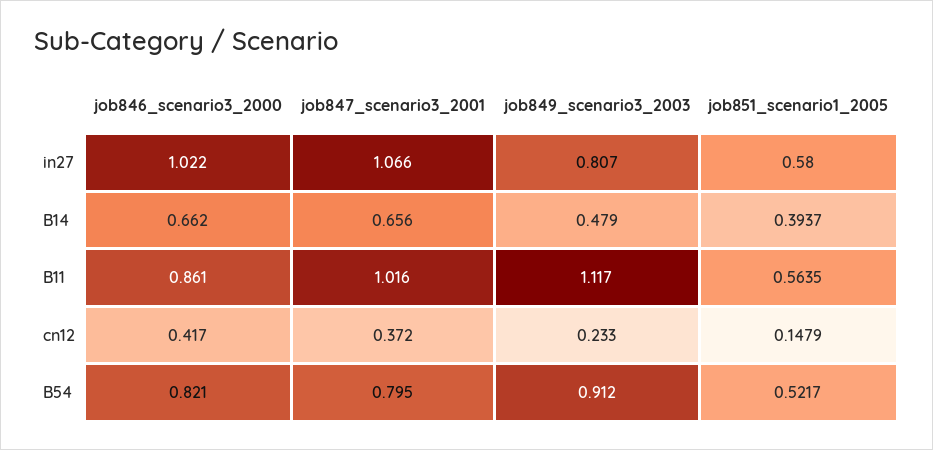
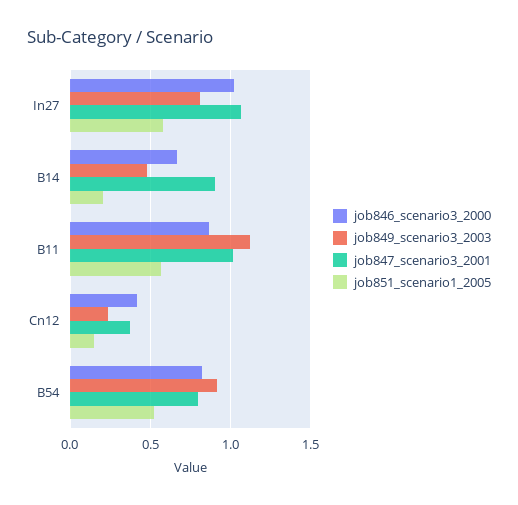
job847_scenario3_2001, B14: 0.656 -> 0.9
job851_scenario1_2005, B14: 0.3937 -> 0.2

